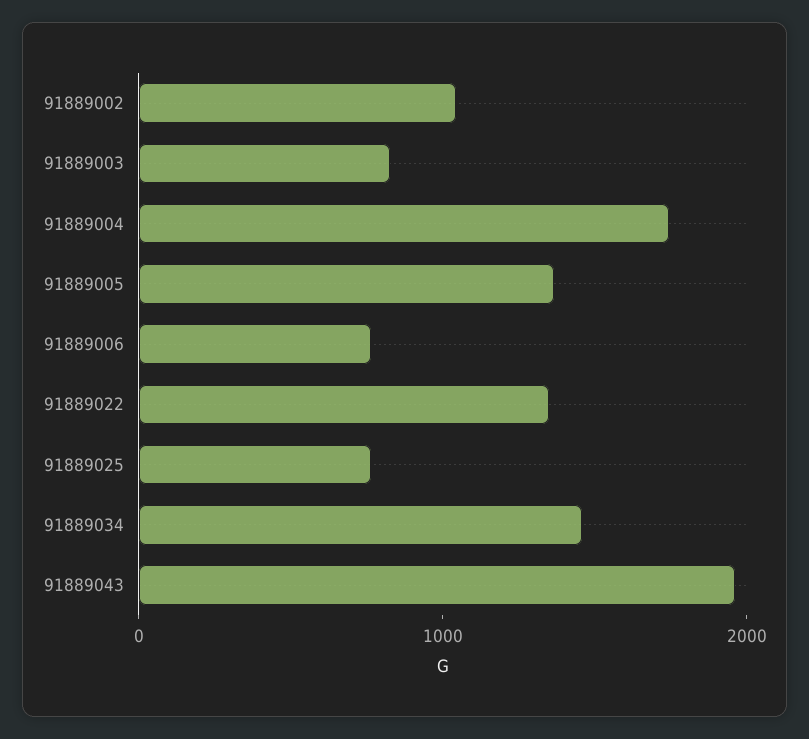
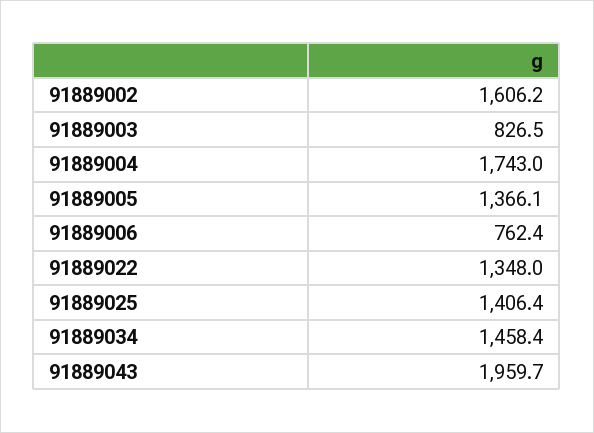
91889002: 1000 -> 1606.2
91889025: 800 -> 1406.4

